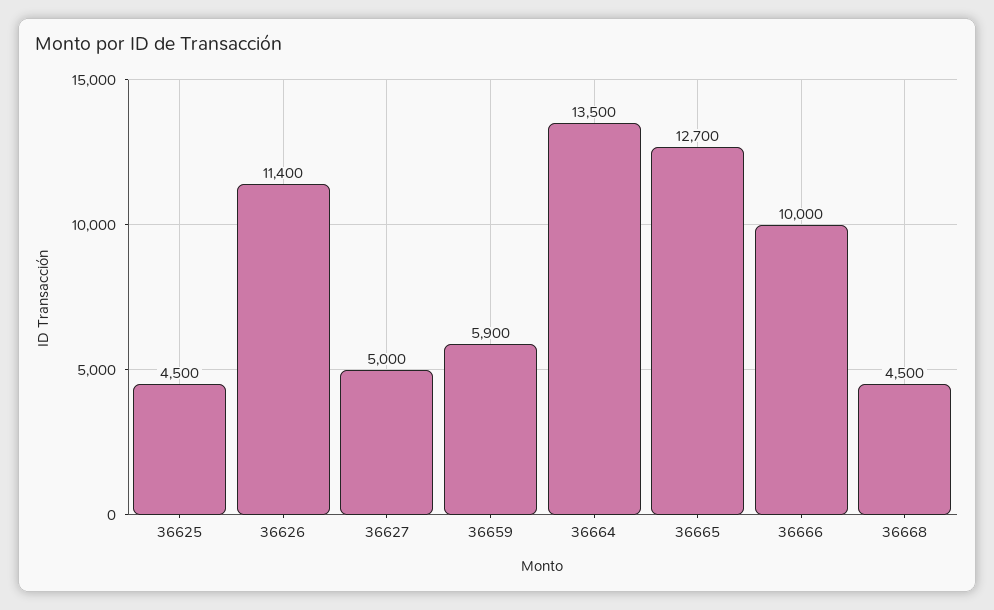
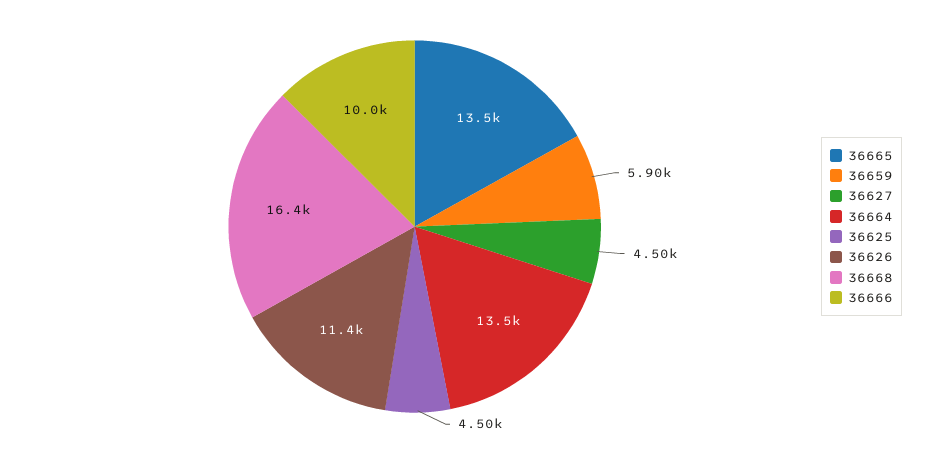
36627: 5000 -> 4500
36665: 12700 -> 13500
36668: 4500 -> 16400

